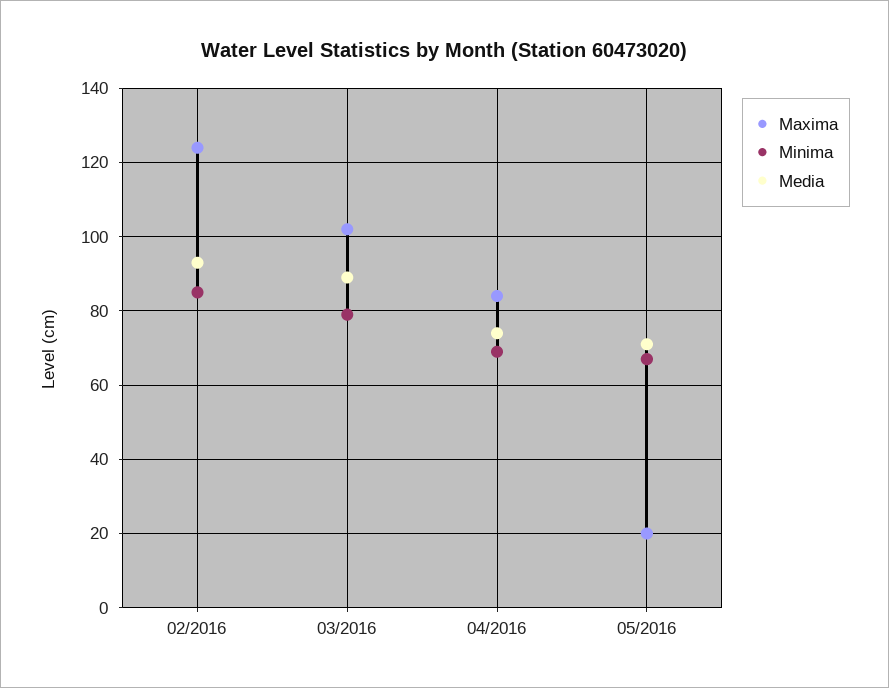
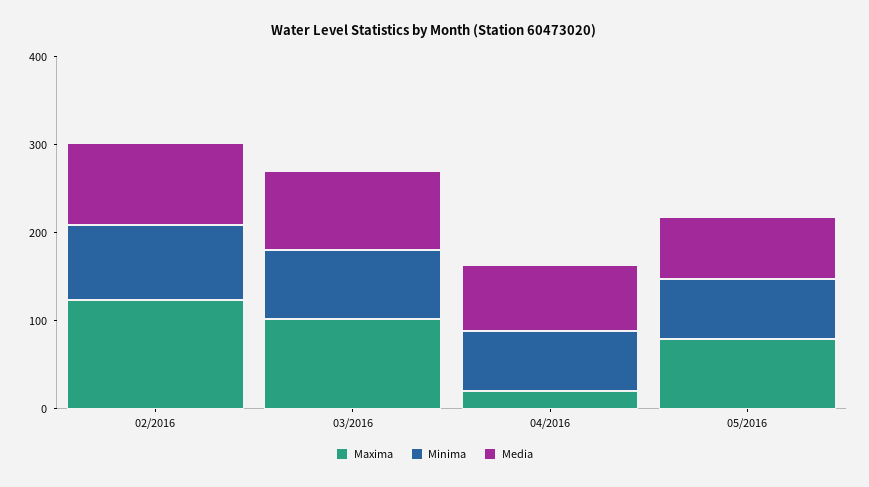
Maxima, 04/2016: 85 -> 20
Maxima, 05/2016: 20 -> 80

